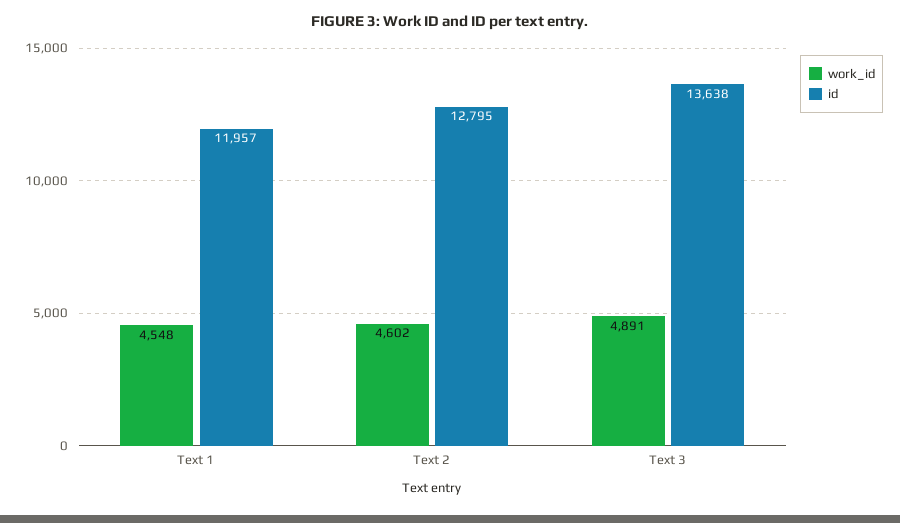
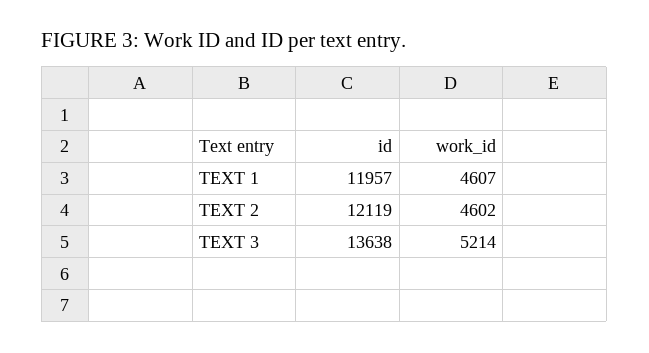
work_id, Text 1: 4548 -> 4607
id, Text 2: 12795 -> 12119
work_id, Text 3: 4891 -> 5214

